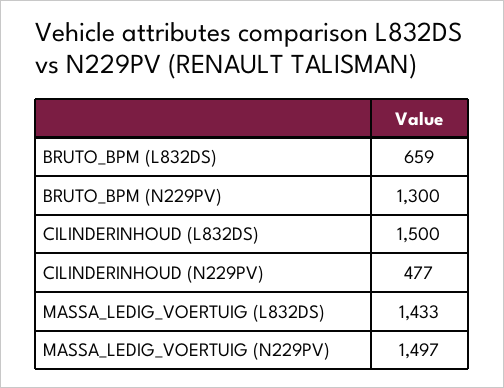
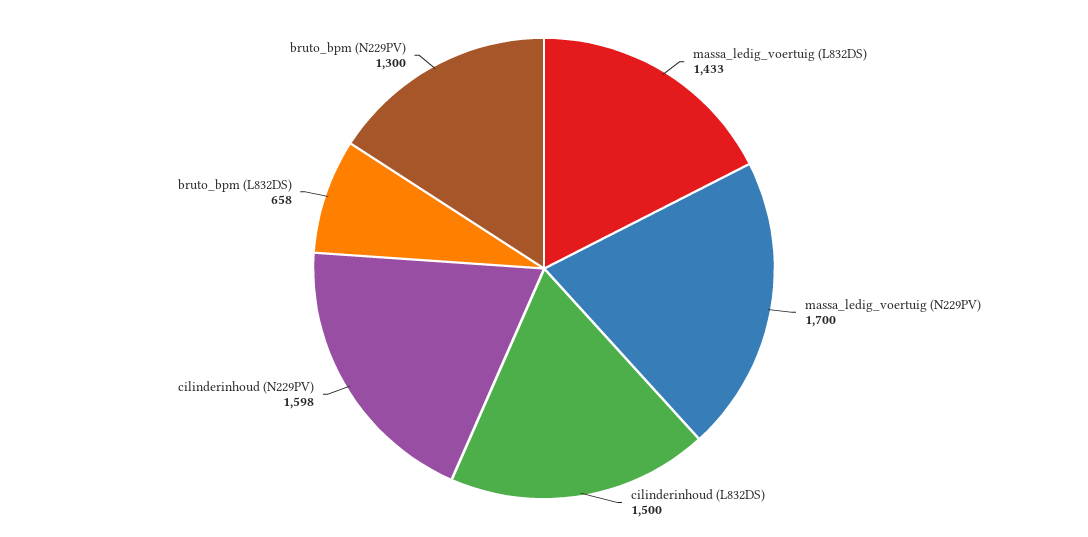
BRUTO_BPM (L832DS): 659 -> 658
CILINDERINHOUD (N229PV): 477 -> 1598
MASSA_LEDIG_VOERTUIG (N229PV): 1497 -> 1700

